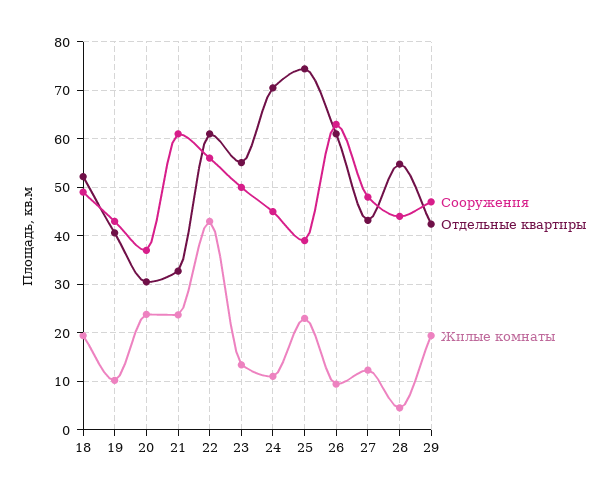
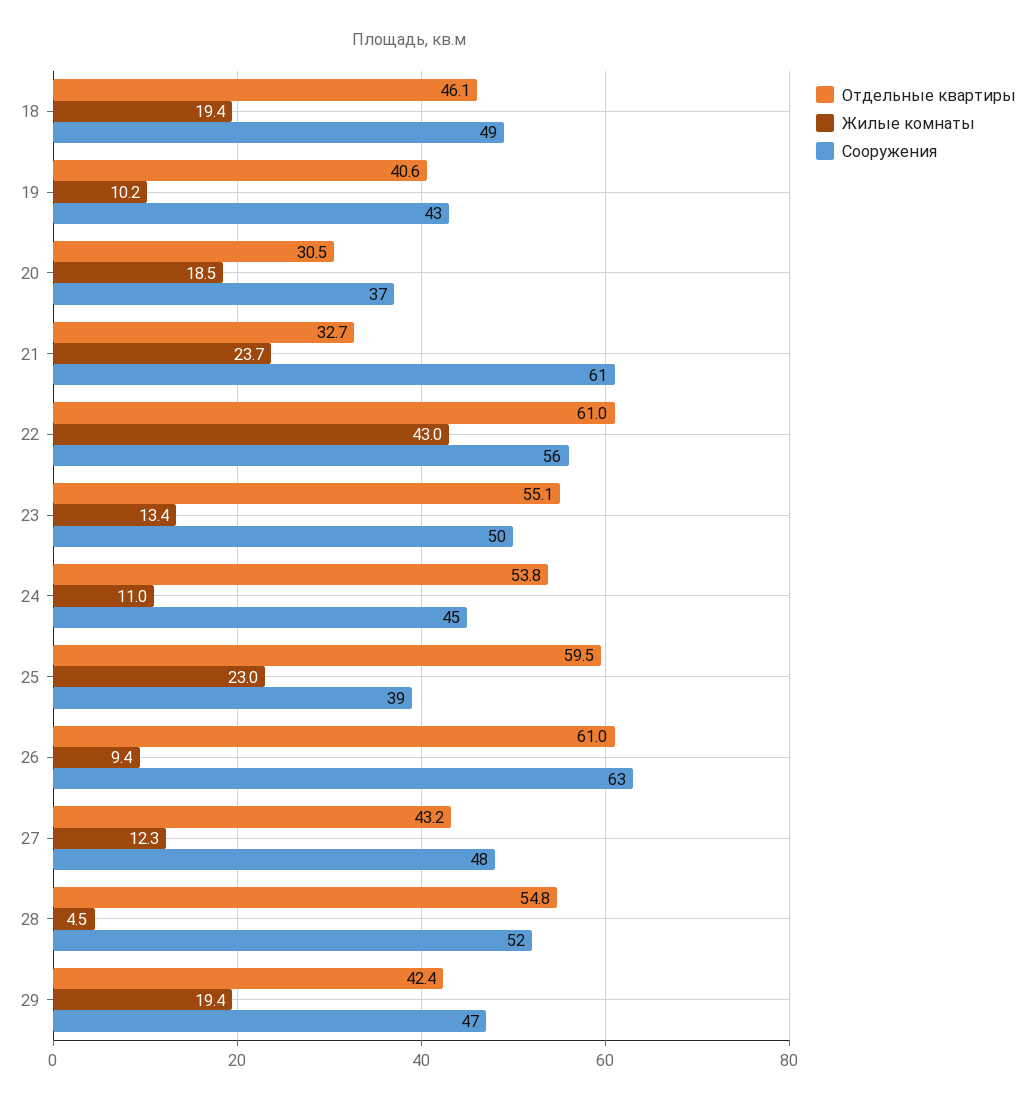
Отдельные квартиры, 18: 52 -> 46.1
Жилые комнаты, 20: 24 -> 18.5
Отдельные квартиры, 24: 70 -> 53.8
Отдельные квартиры, 25: 74 -> 59.5
Сооружения, 28: 44 -> 52

